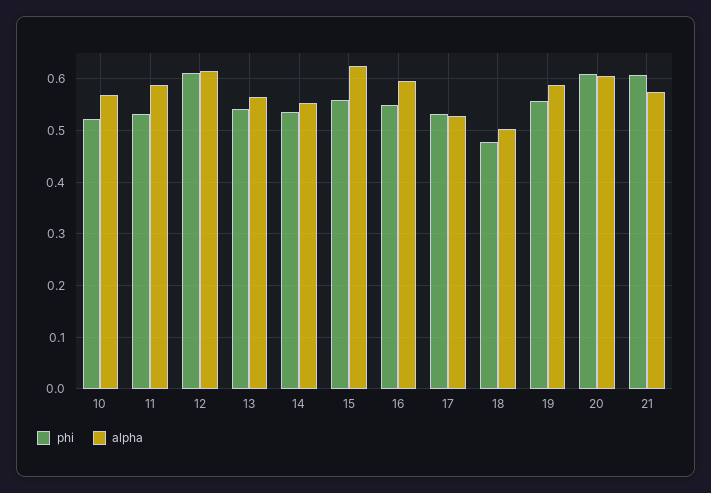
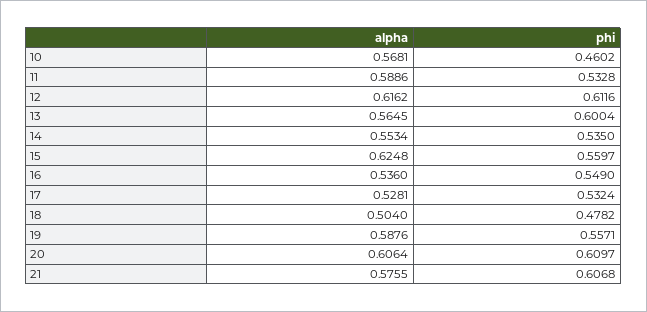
phi, 10: 0.52 -> 0.4602
phi, 13: 0.54 -> 0.6004
alpha, 16: 0.6 -> 0.536

